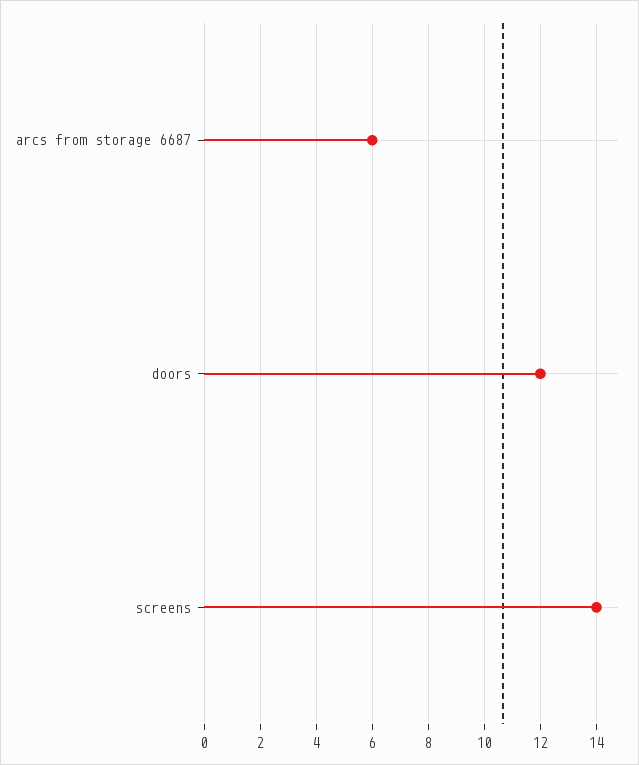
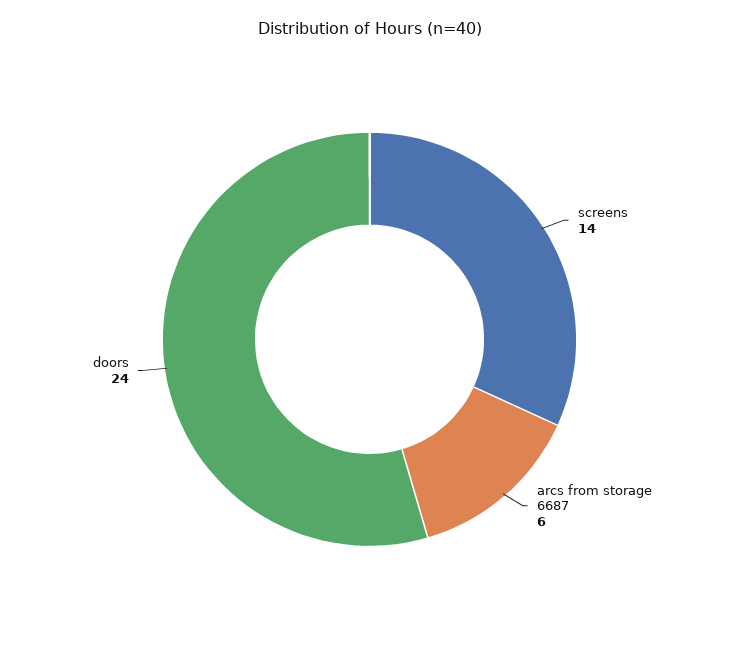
doors: 12 -> 24

